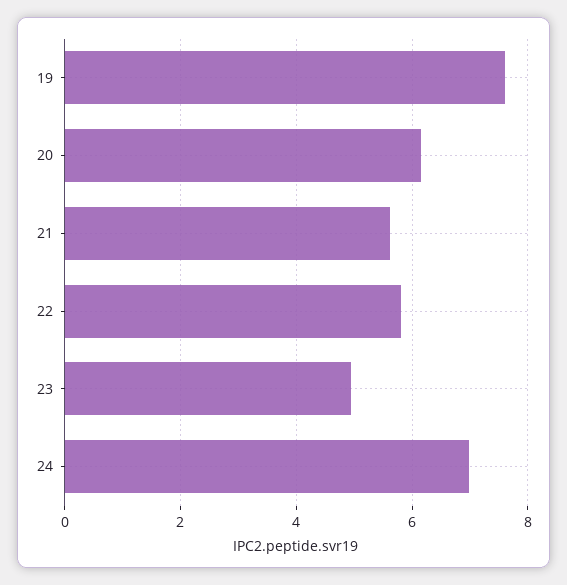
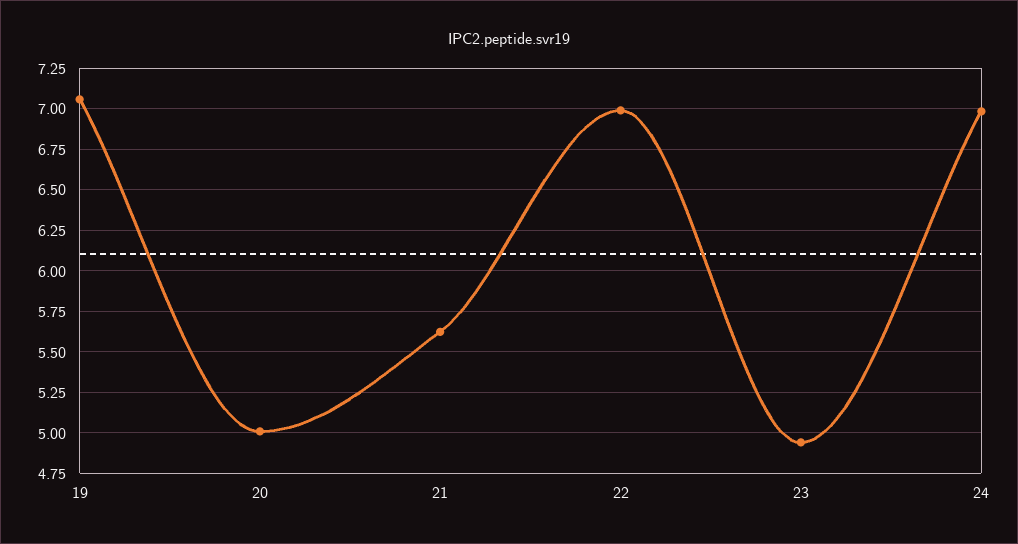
19: 7.6 -> 7.05
20: 6.2 -> 5
22: 5.8 -> 7

